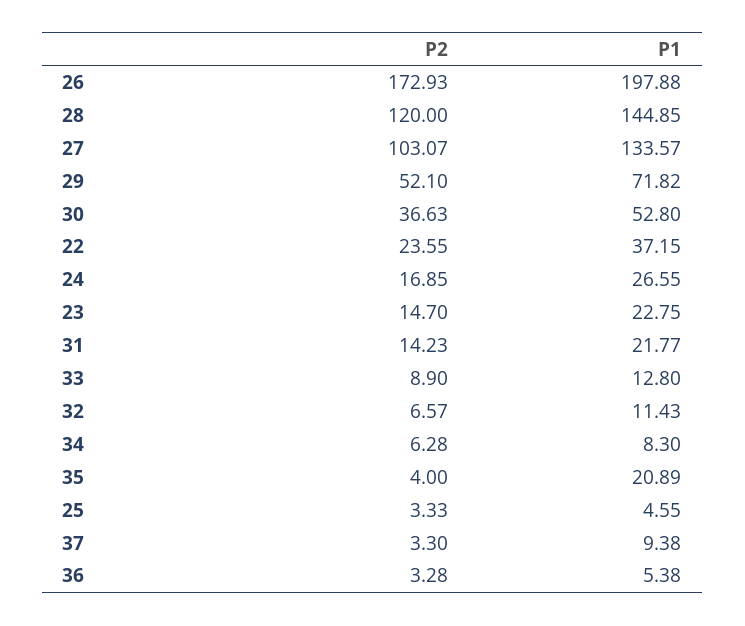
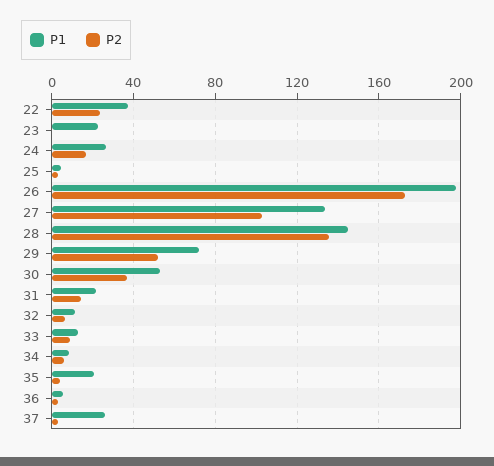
P2, 28: 120 -> 135
P2, 23: 14.7 -> 0
P1, 37: 9.38 -> 25

